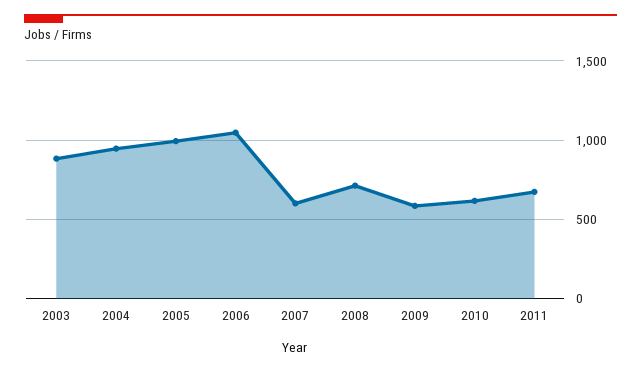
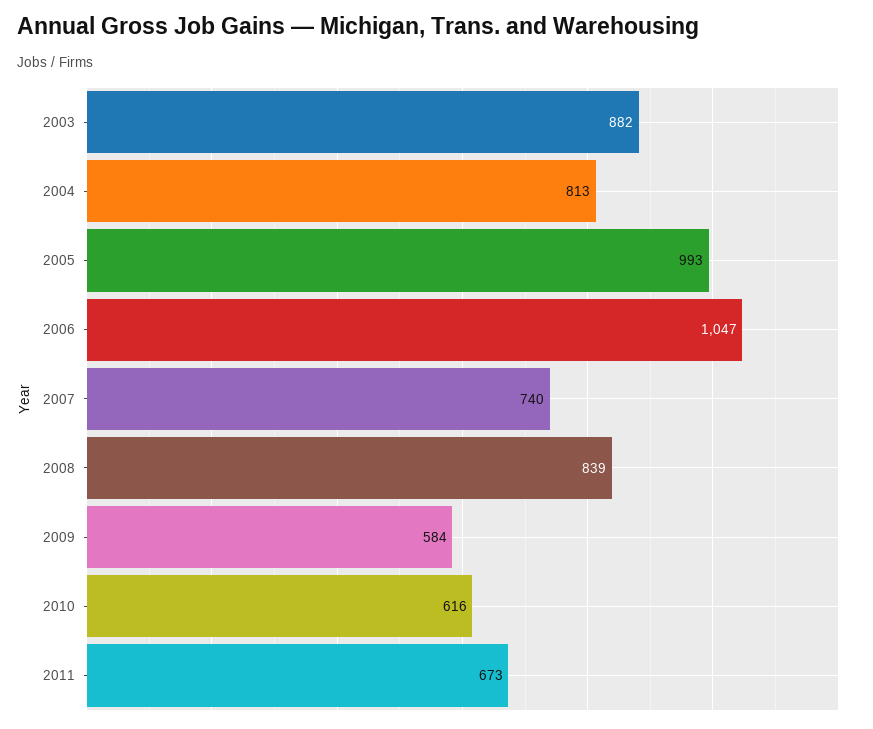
2004: 950 -> 813
2007: 600 -> 740
2008: 700 -> 839

